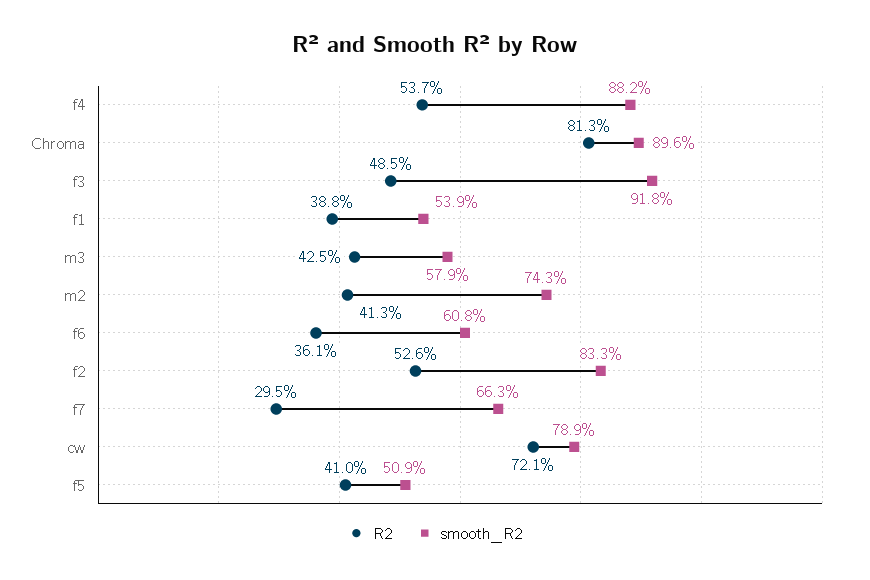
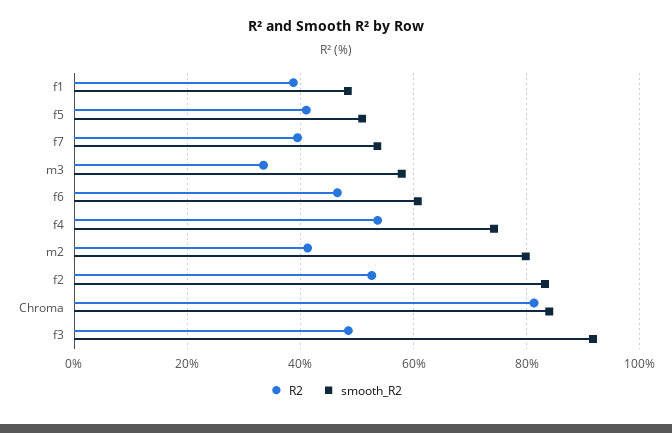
smooth_R2, f4: 88.2 -> 74
smooth_R2, Chroma: 89.6 -> 84
smooth_R2, f1: 53.9 -> 48
R2, m3: 42.5 -> 34
smooth_R2, m2: 74.3 -> 80
R2, f6: 36.1 -> 46
R2, f7: 29.5 -> 40
smooth_R2, f7: 66.3 -> 54
R2, cw: 72.1 -> none
smooth_R2, cw: 78.9 -> none

